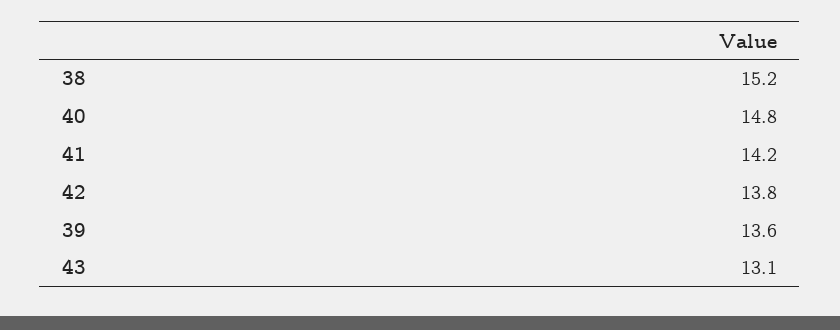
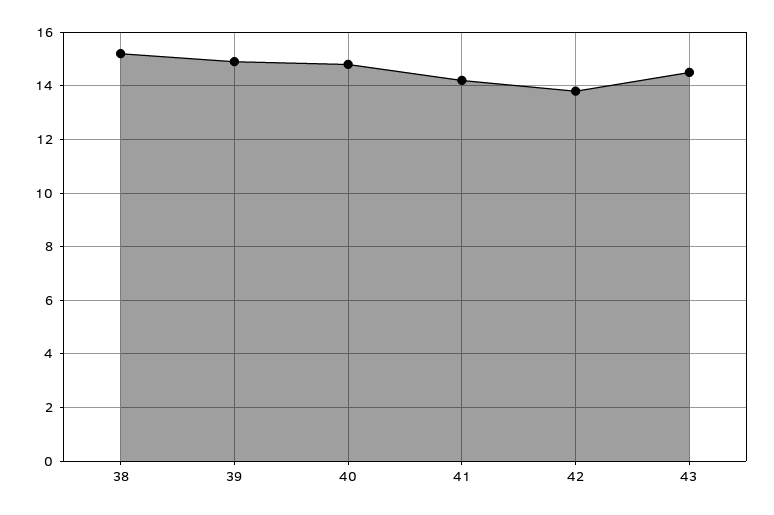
39: 13.6 -> 15
43: 13.1 -> 14.5

